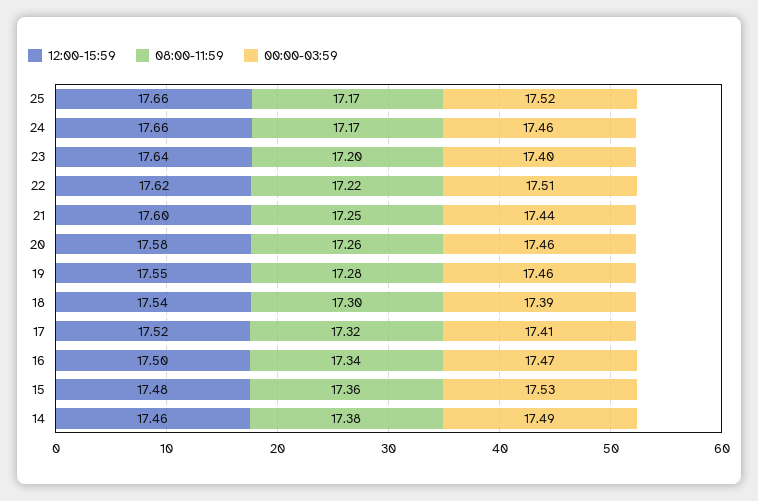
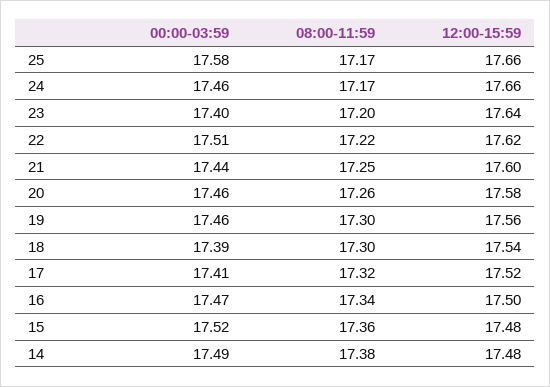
00:00-03:59, 25: 17.52 -> 17.58
12:00-15:59, 19: 17.55 -> 17.56
08:00-11:59, 19: 17.28 -> 17.3
00:00-03:59, 15: 17.53 -> 17.52
12:00-15:59, 14: 17.46 -> 17.48

